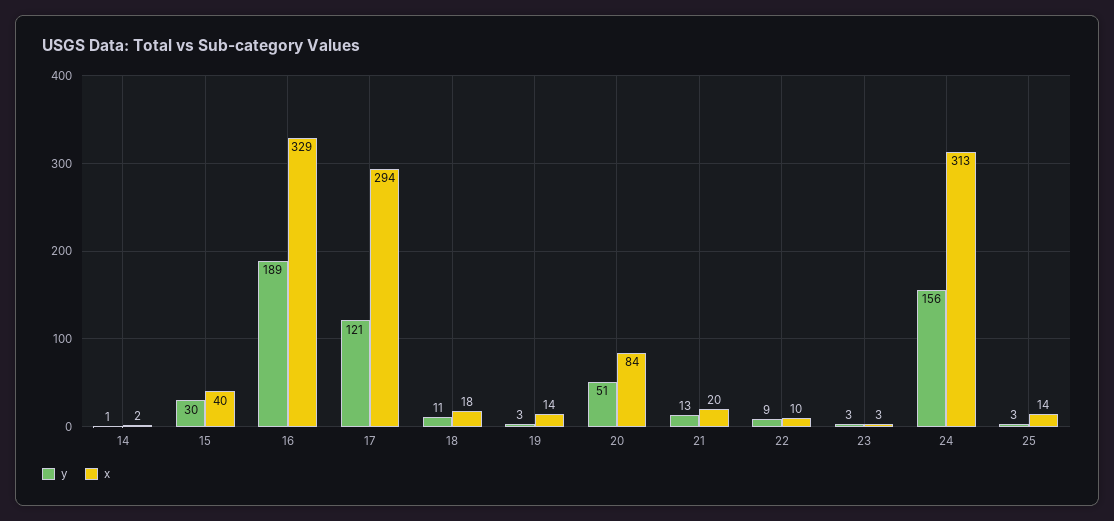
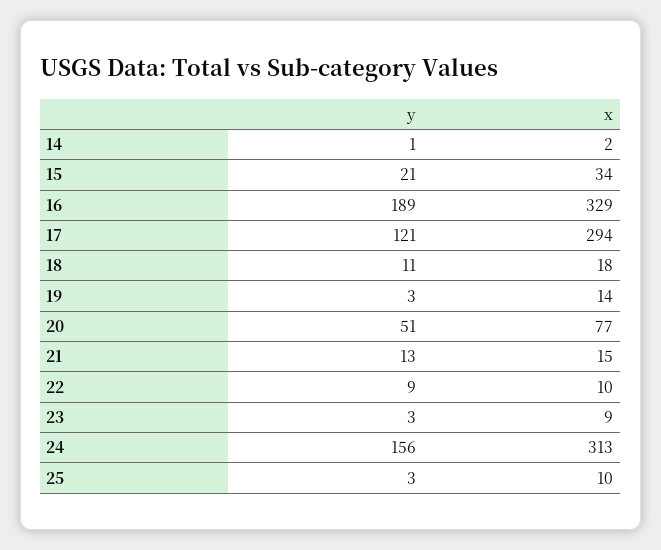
y, 15: 30 -> 21
x, 15: 40 -> 34
x, 20: 84 -> 77
x, 21: 20 -> 15
x, 23: 3 -> 9
x, 25: 14 -> 10

